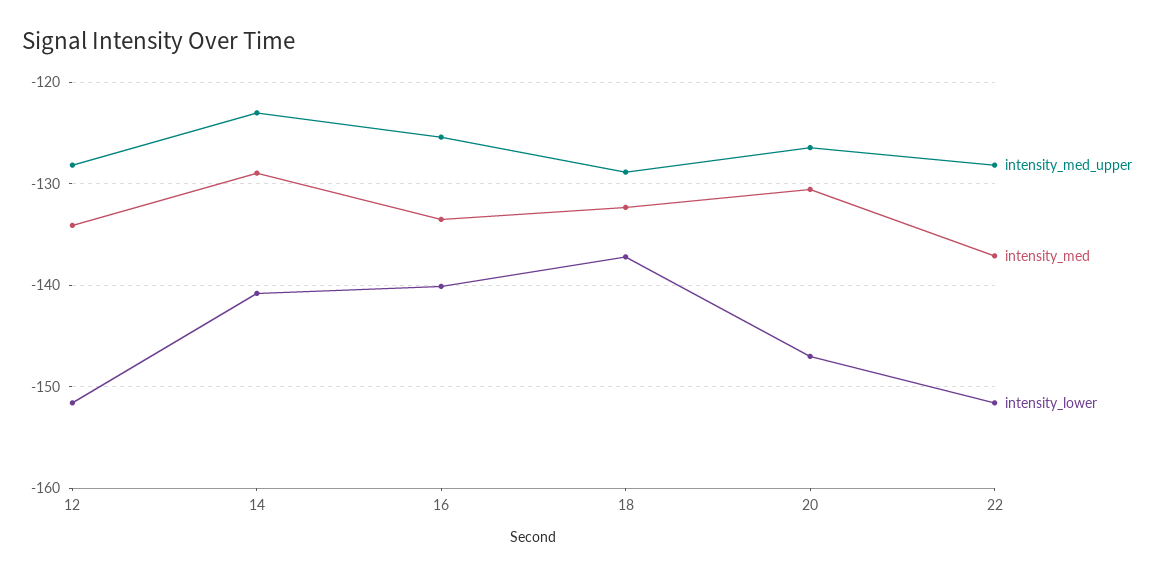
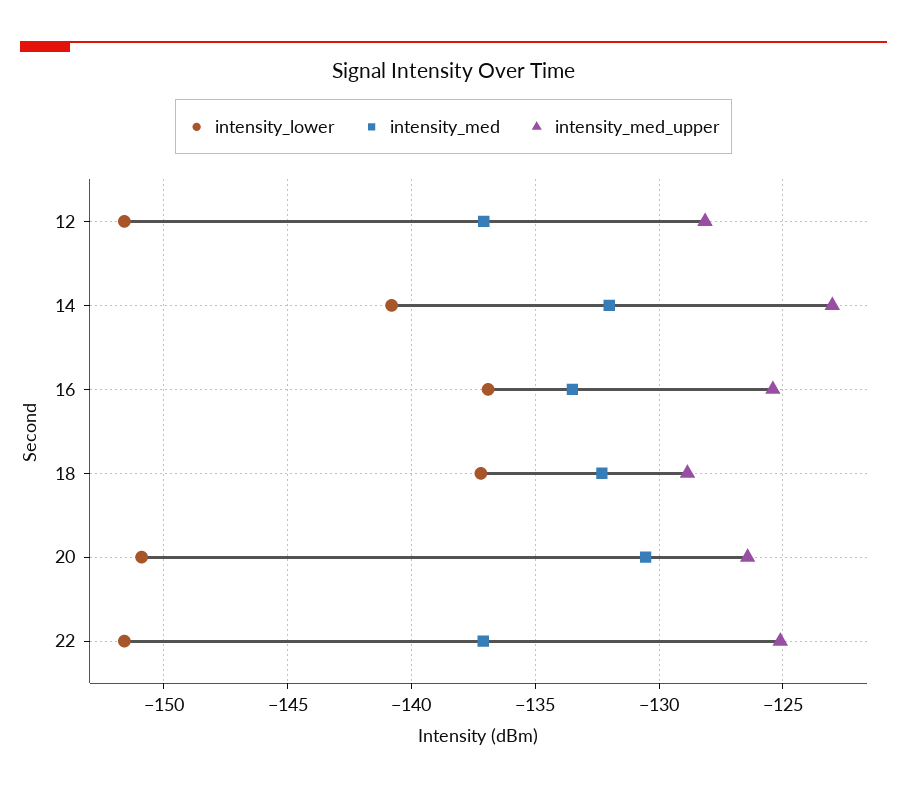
intensity_med, 12: -134 -> -137
intensity_med, 14: -129 -> -132
intensity_lower, 16: -140 -> -137
intensity_lower, 20: -147 -> -151
intensity_med_upper, 22: -128 -> -125

